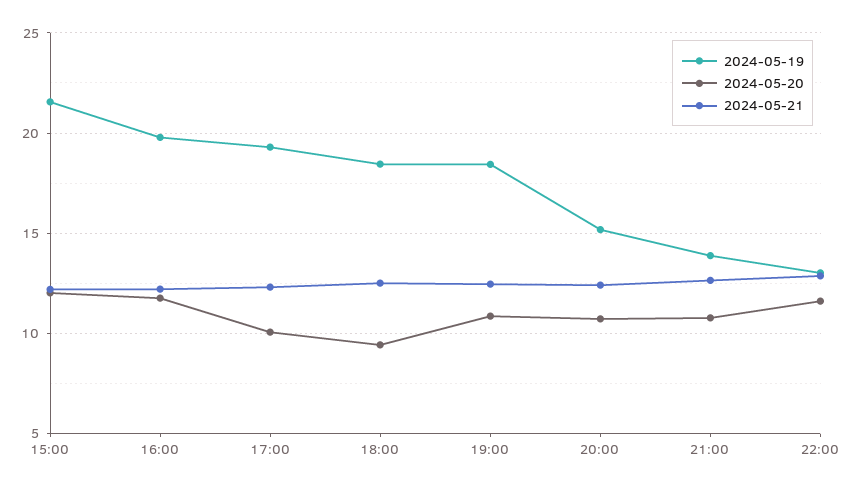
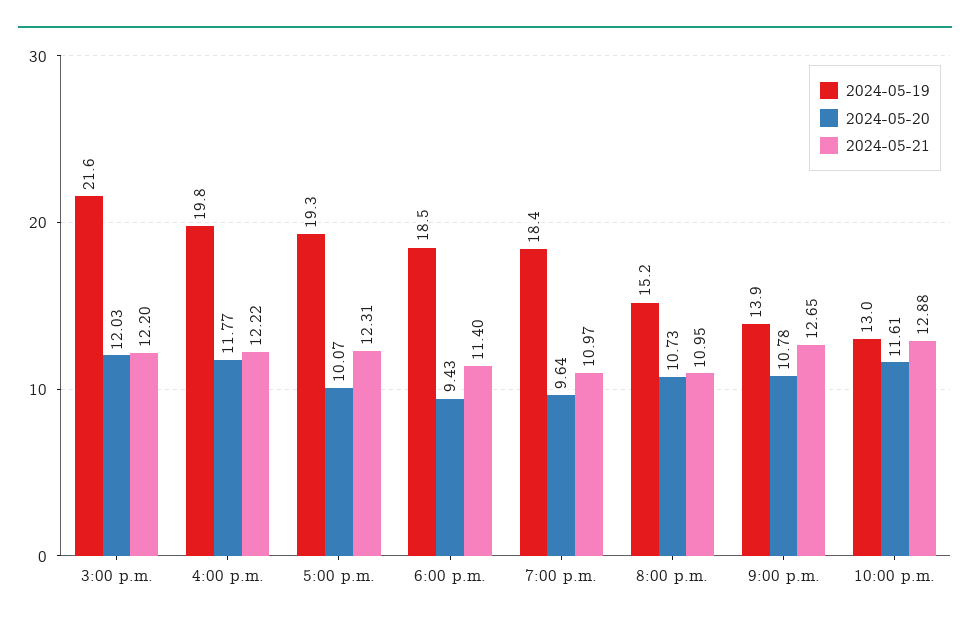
2024-05-21, 18:00: 12.5 -> 11.4
2024-05-20, 19:00: 11 -> 9.64
2024-05-21, 19:00: 12.5 -> 10.97
2024-05-21, 20:00: 12.5 -> 10.95

